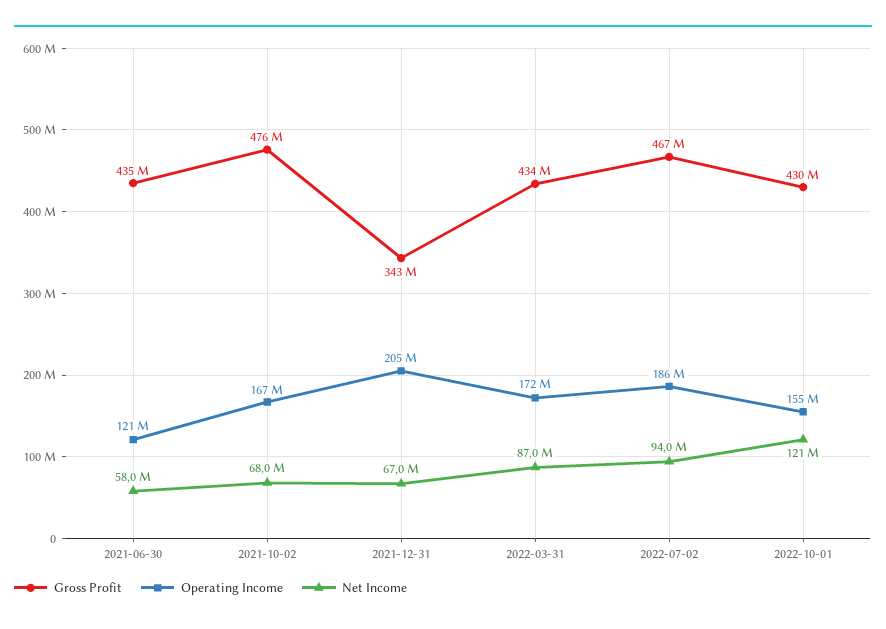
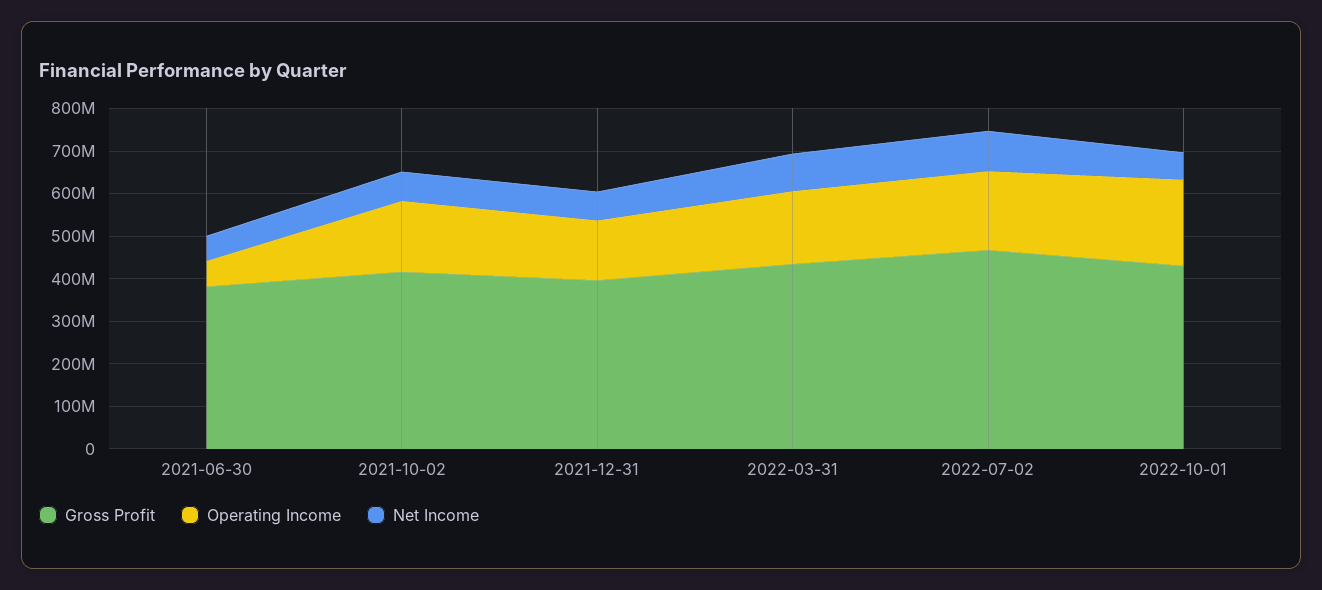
Gross Profit, 2021-06-30: 435000000 -> 380000000
Operating Income, 2021-06-30: 121000000 -> 60000000
Gross Profit, 2021-10-02: 476000000 -> 420000000
Gross Profit, 2021-12-31: 343000000 -> 400000000
Operating Income, 2021-12-31: 205000000 -> 140000000
Operating Income, 2022-10-01: 155000000 -> 200000000
Net Income, 2022-10-01: 121000000 -> 60000000

